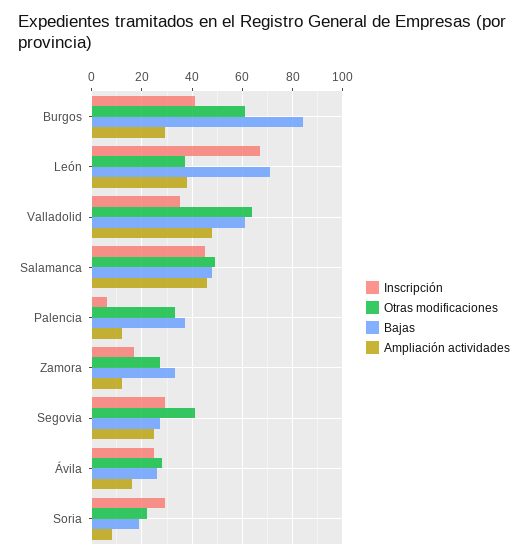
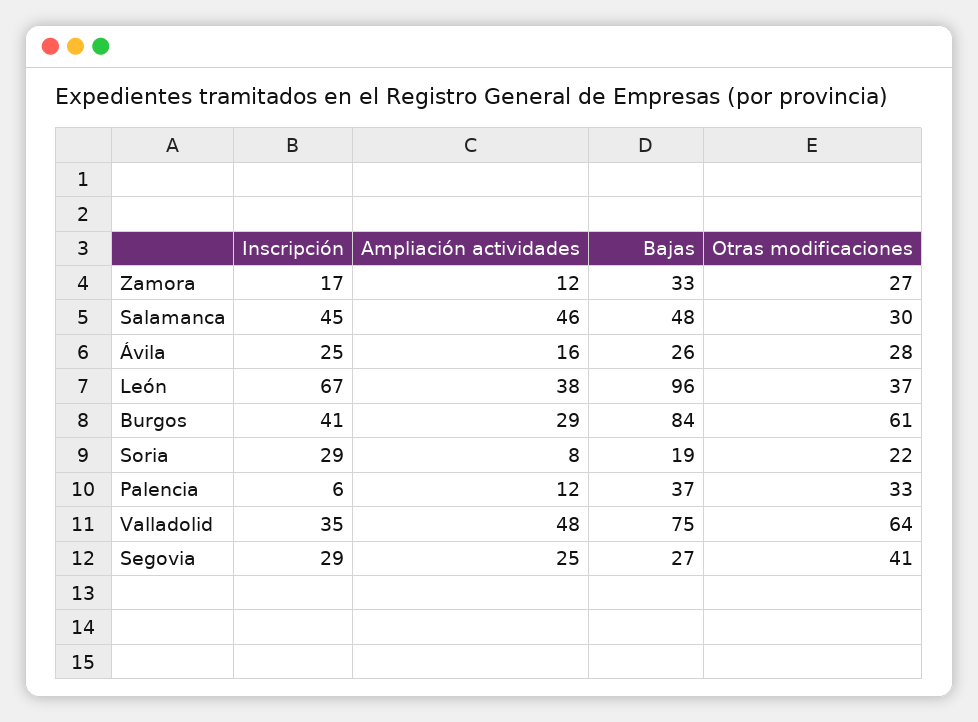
Bajas, León: 70 -> 96
Bajas, Valladolid: 60 -> 75
Otras modificaciones, Salamanca: 50 -> 30

